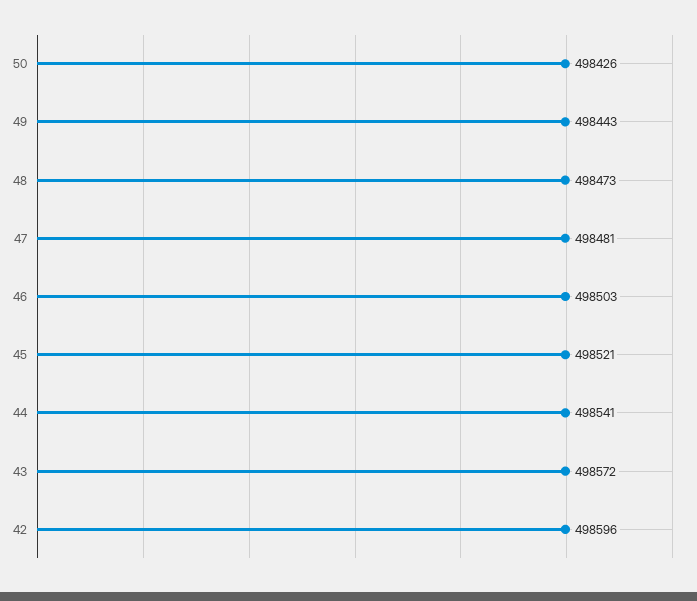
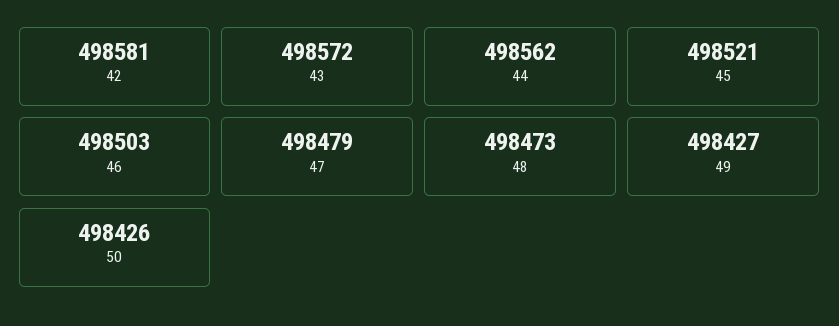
49: 498443 -> 498427
47: 498481 -> 498479
44: 498541 -> 498562
42: 498596 -> 498581

